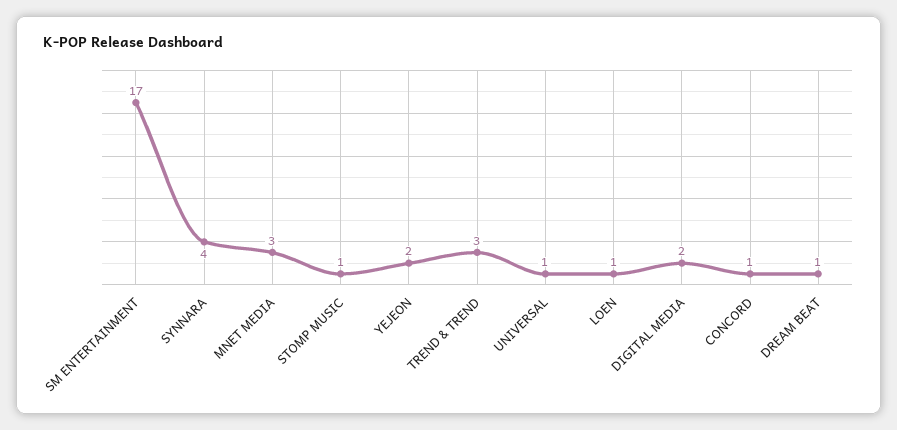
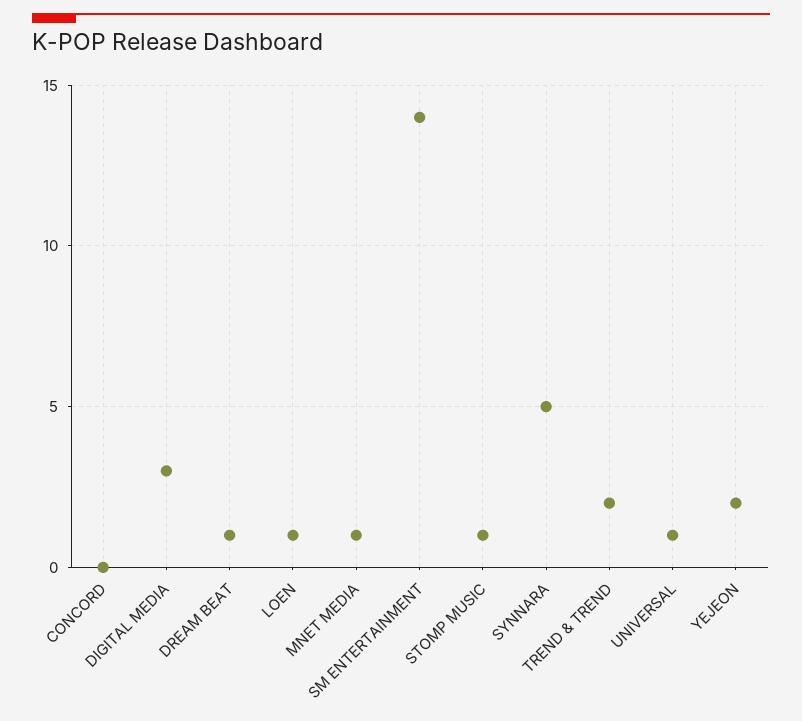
SM ENTERTAINMENT: 17 -> 14
SYNNARA: 4 -> 5
MNET MEDIA: 3 -> 1
TREND & TREND: 3 -> 2
DIGITAL MEDIA: 2 -> 3
CONCORD: 1 -> 0

